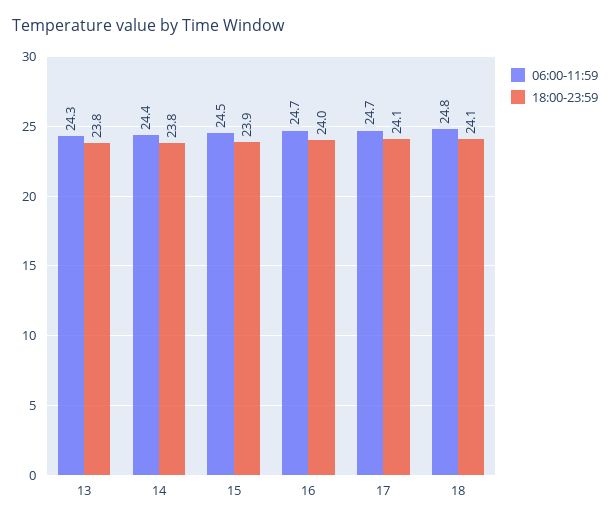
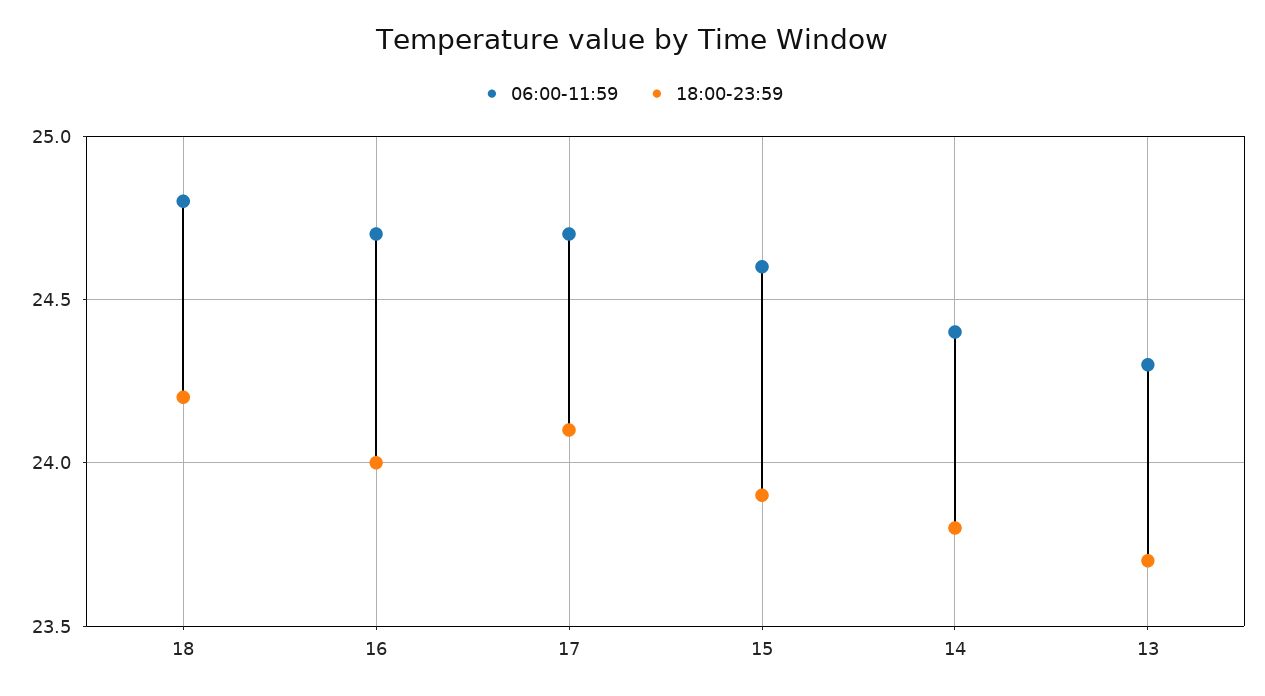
18:00-23:59, 13: 23.8 -> 23.7
06:00-11:59, 15: 24.5 -> 24.6
18:00-23:59, 18: 24.1 -> 24.2

